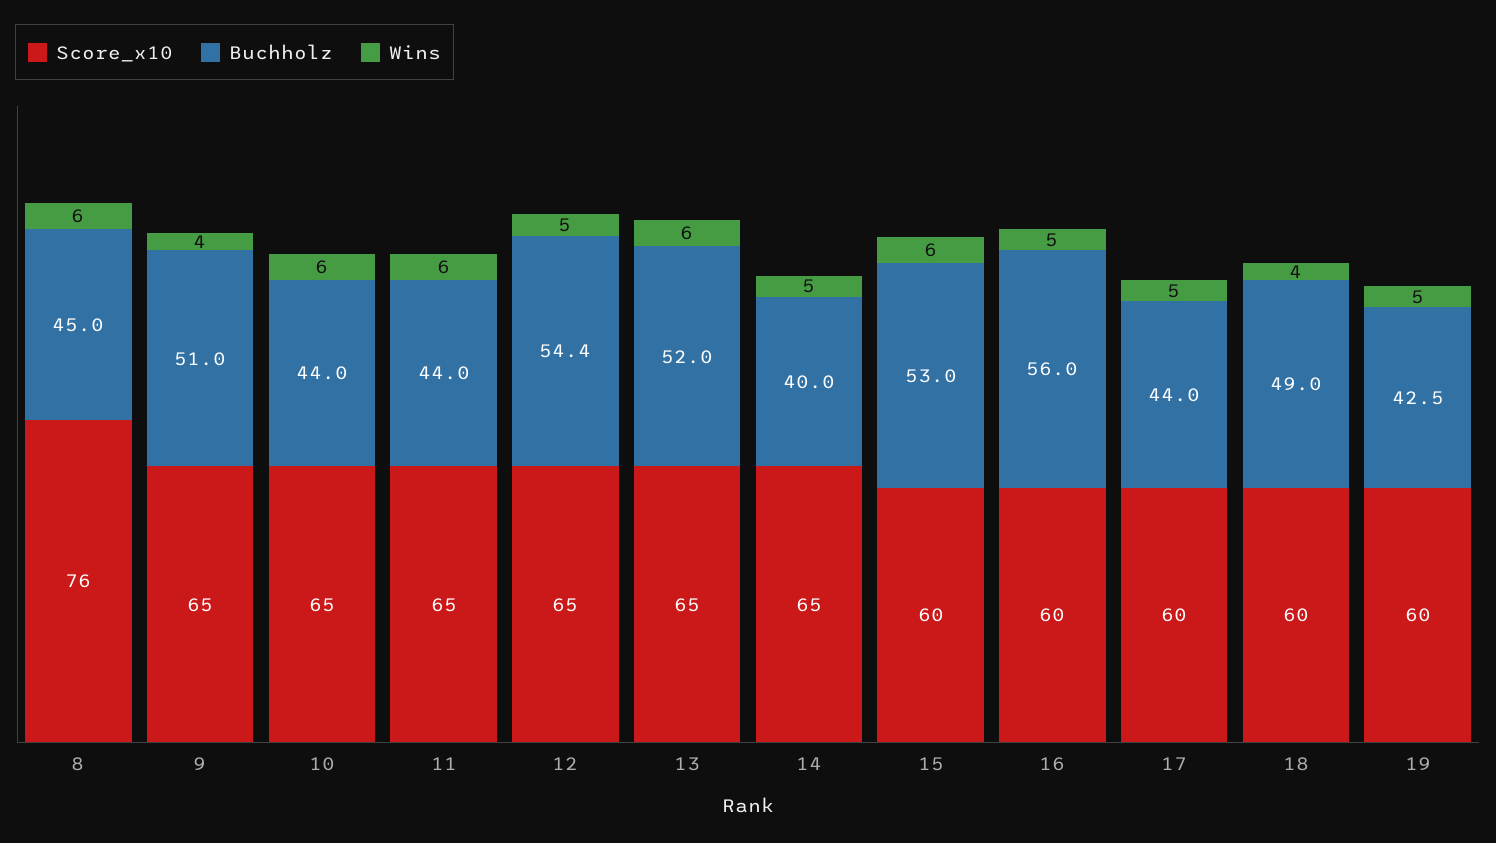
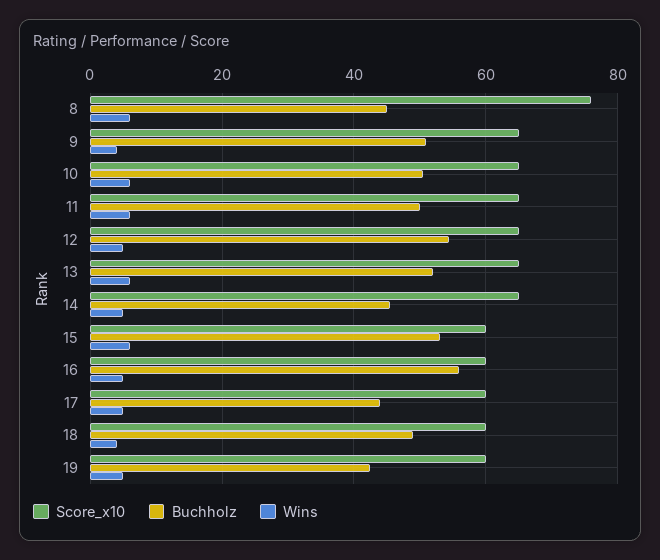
Buchholz, 10: 44 -> 50
Buchholz, 11: 44 -> 50
Buchholz, 14: 40 -> 46

